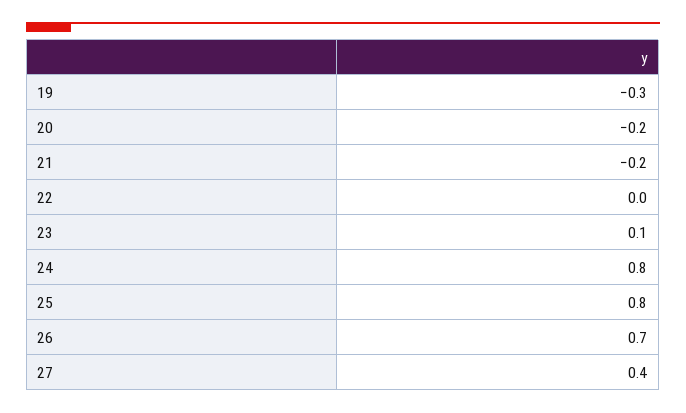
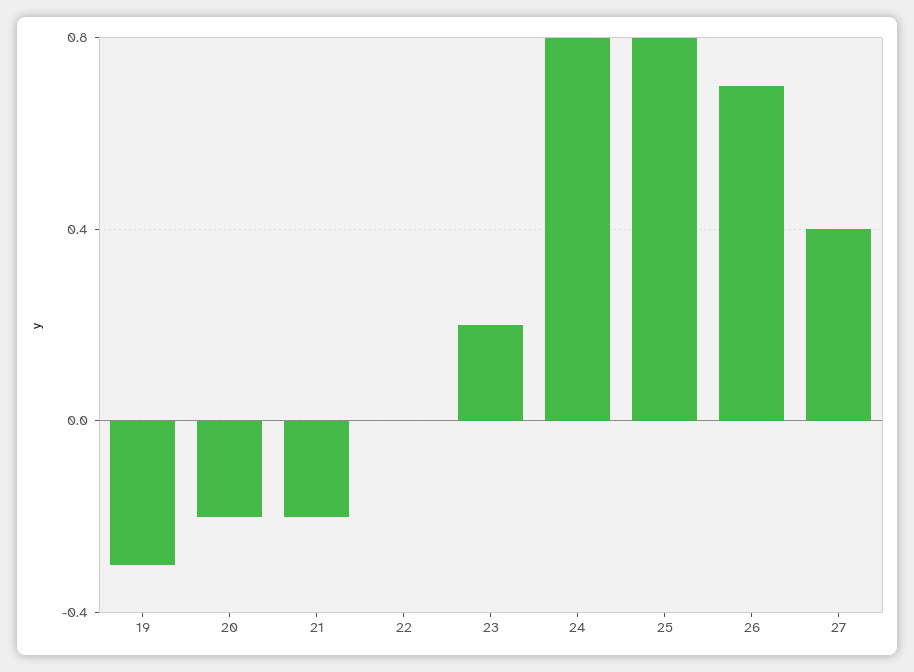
23: 0.1 -> 0.2

